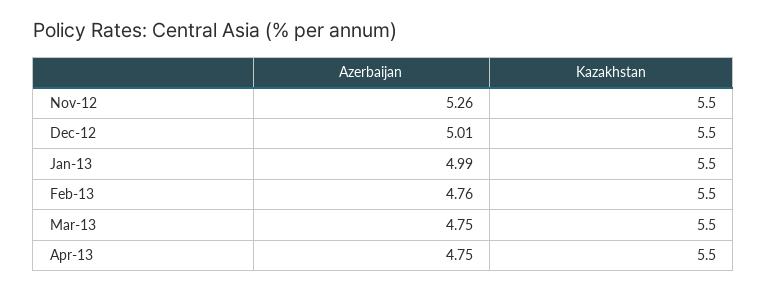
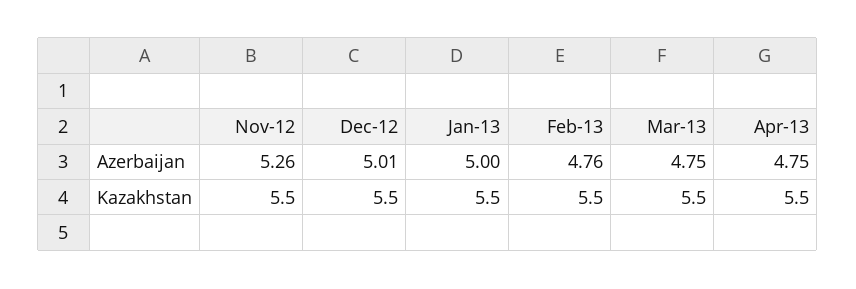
Azerbaijan, Jan-13: 4.99 -> 5

